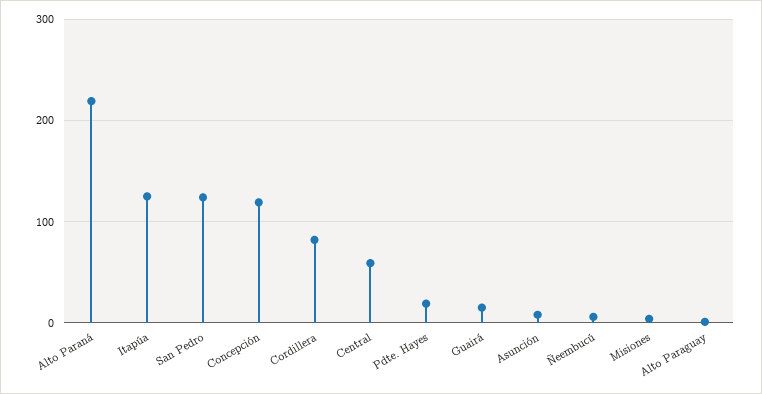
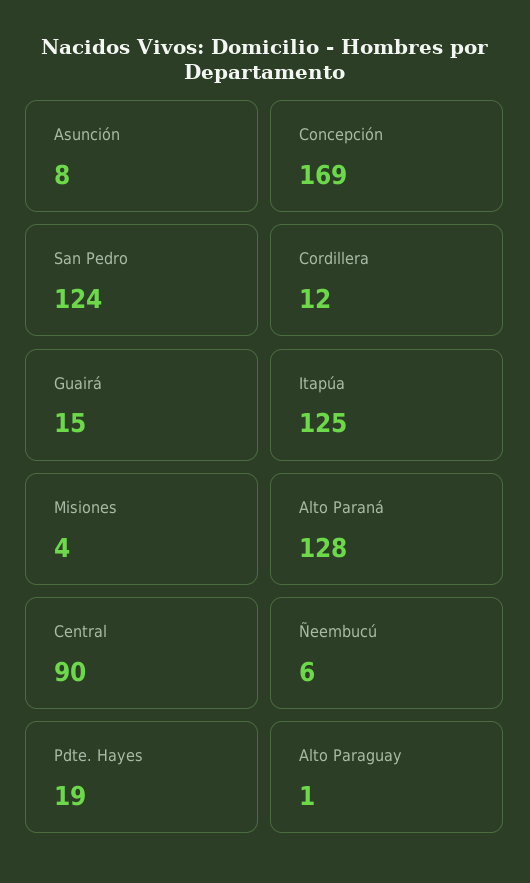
Alto Paraná: 220 -> 128
Concepción: 120 -> 169
Cordillera: 80 -> 12
Central: 60 -> 90

